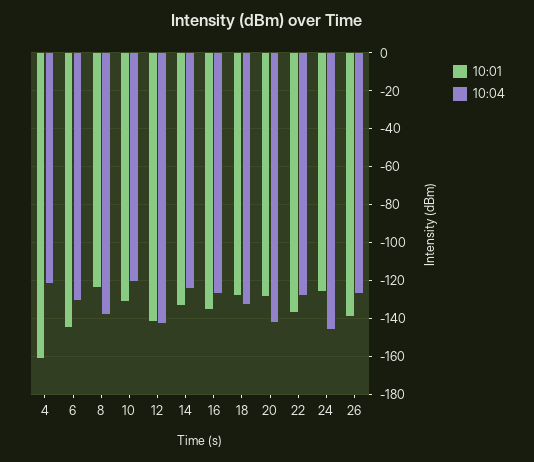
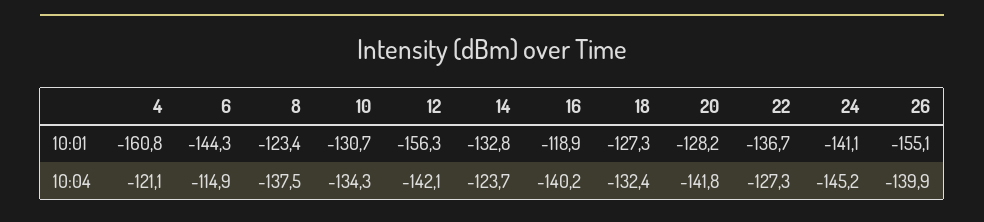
10:04, 6: -130 -> -114.9
10:04, 10: -120 -> -134.3
10:01, 12: -140 -> -156.3
10:01, 16: -135 -> -118.9
10:04, 16: -125 -> -140.2
10:01, 24: -125 -> -141.1
10:01, 26: -140 -> -155.1
10:04, 26: -125 -> -139.9

